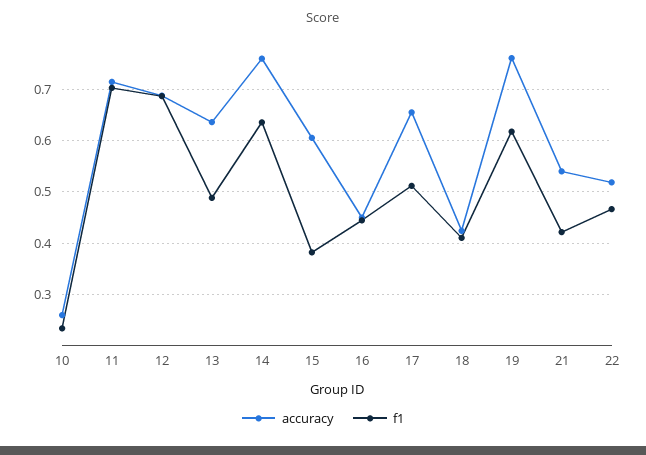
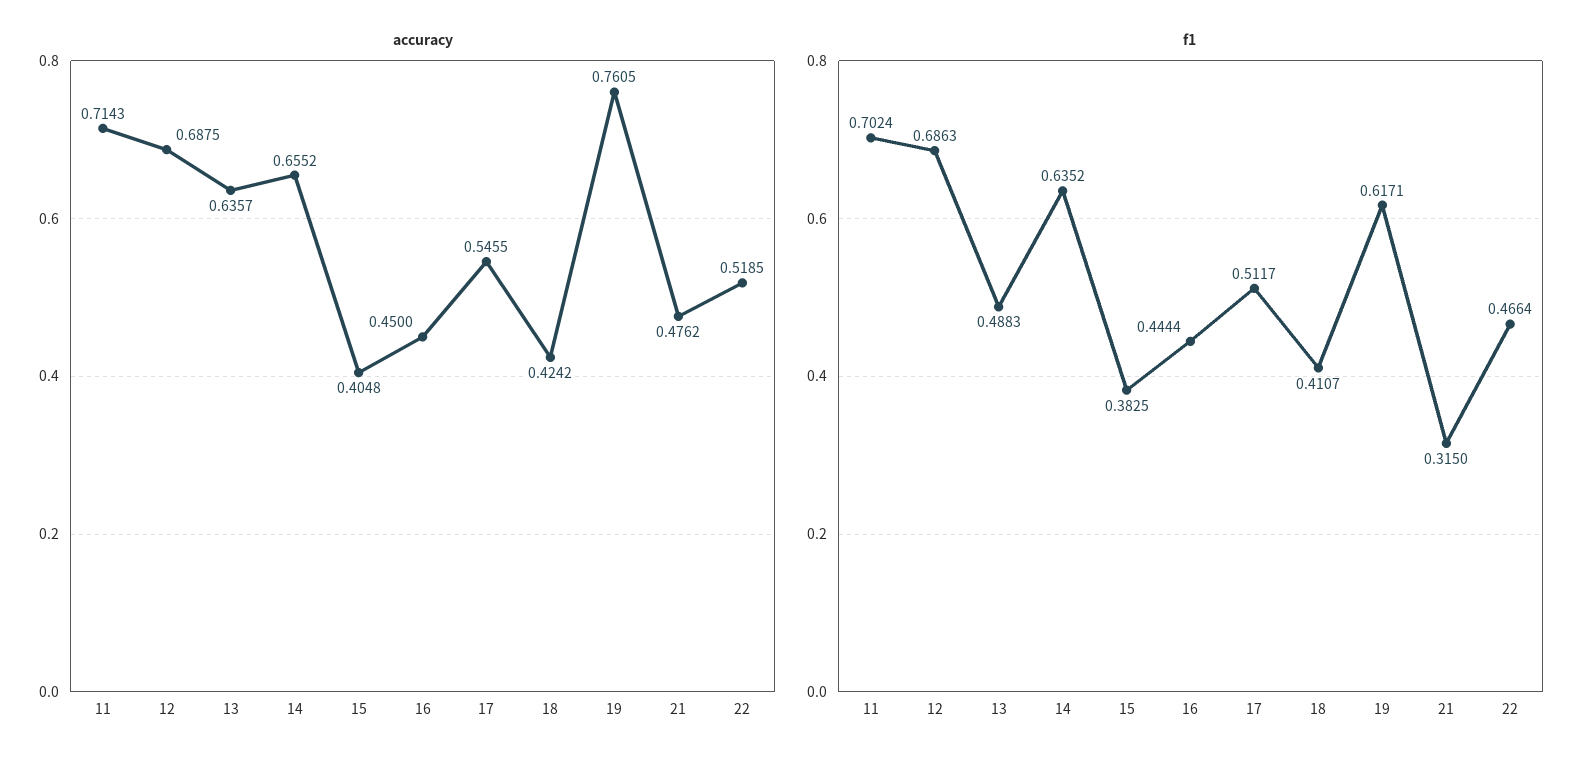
accuracy, 10: 0.26 -> none
f1, 10: 0.24 -> none
accuracy, 14: 0.76 -> 0.6552
accuracy, 15: 0.6 -> 0.4048
accuracy, 17: 0.66 -> 0.5455
accuracy, 21: 0.54 -> 0.4762
f1, 21: 0.42 -> 0.315

